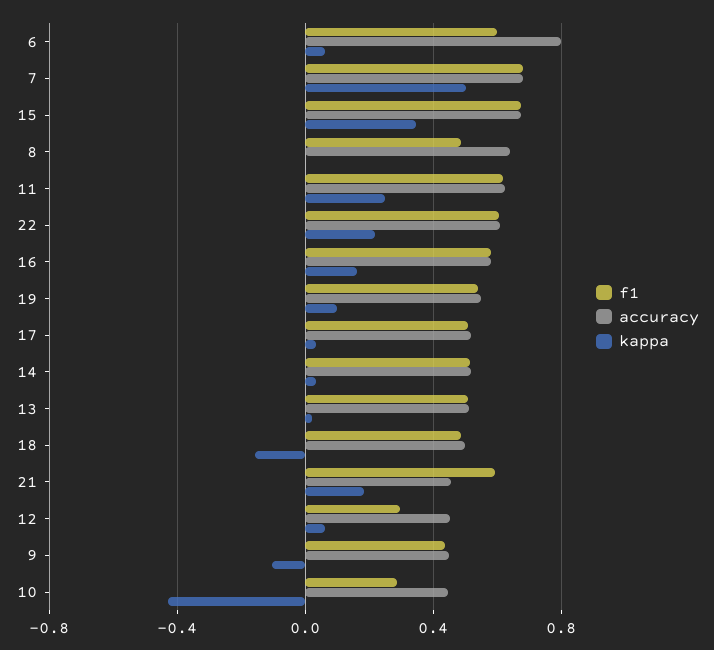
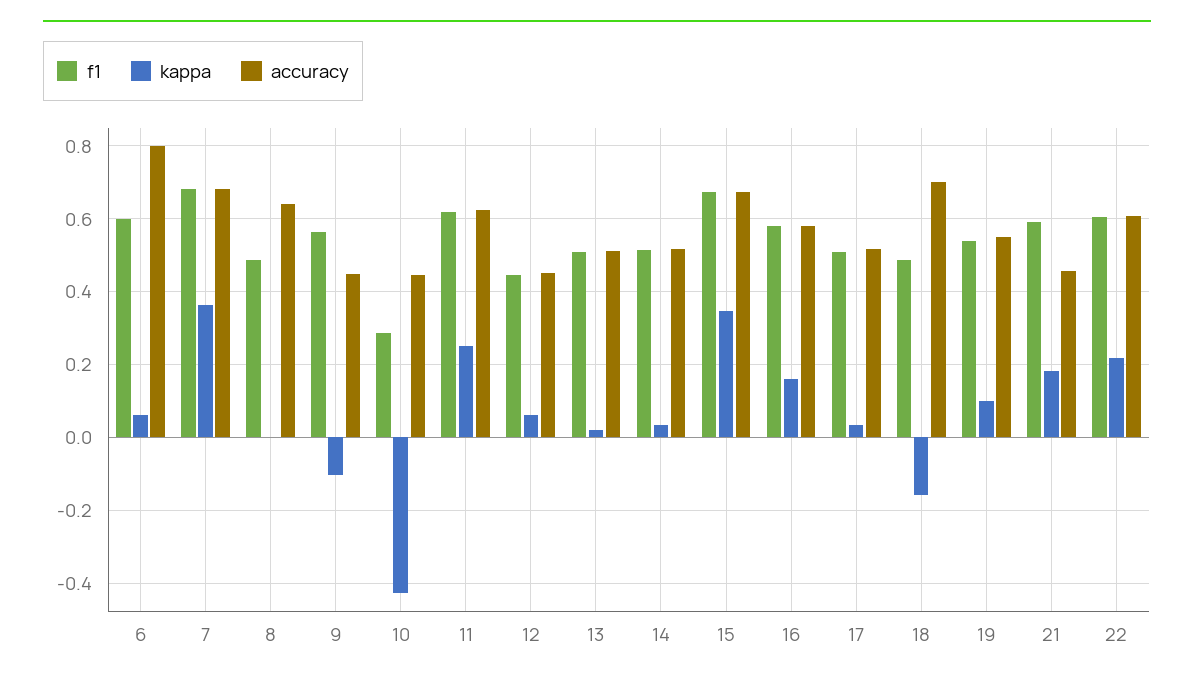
kappa, 7: 0.5 -> 0.36
accuracy, 18: 0.5 -> 0.7
f1, 12: 0.3 -> 0.44
f1, 9: 0.45 -> 0.56

